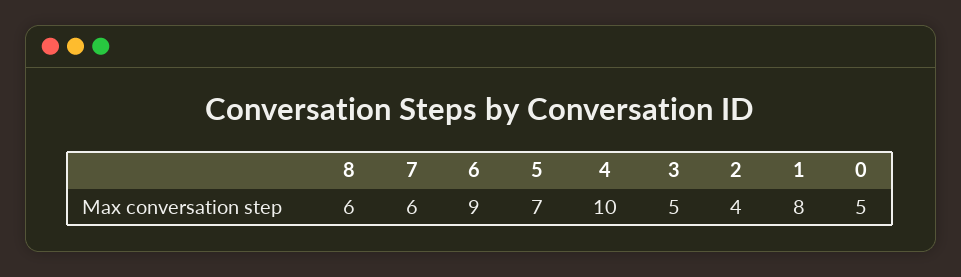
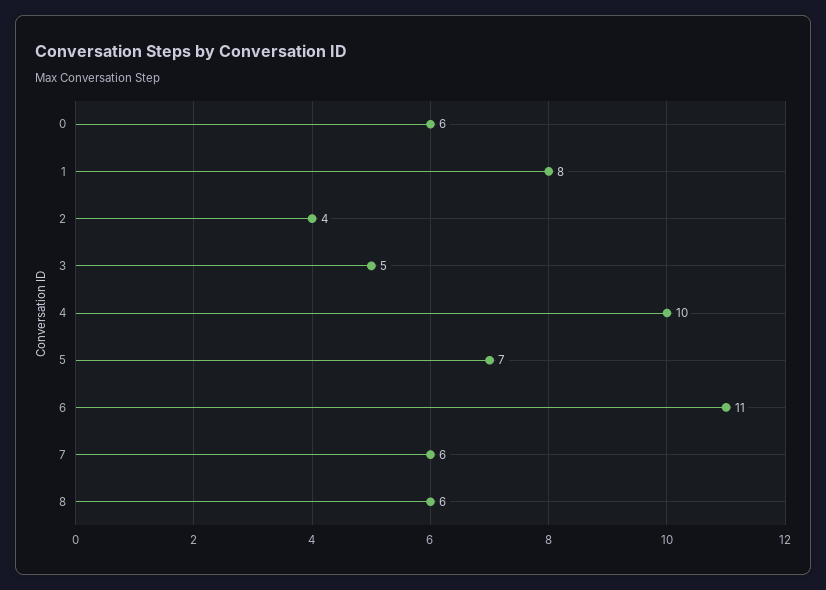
6: 9 -> 11
0: 5 -> 6

